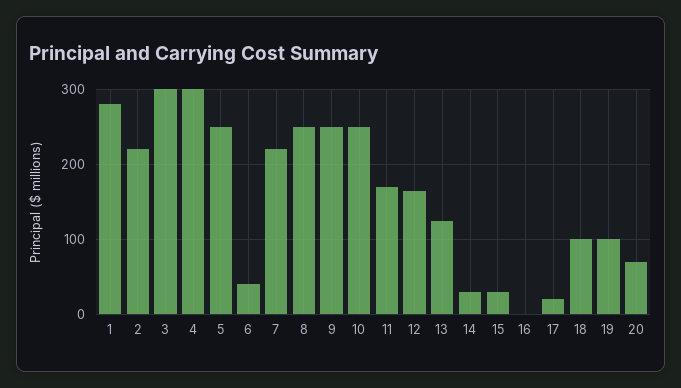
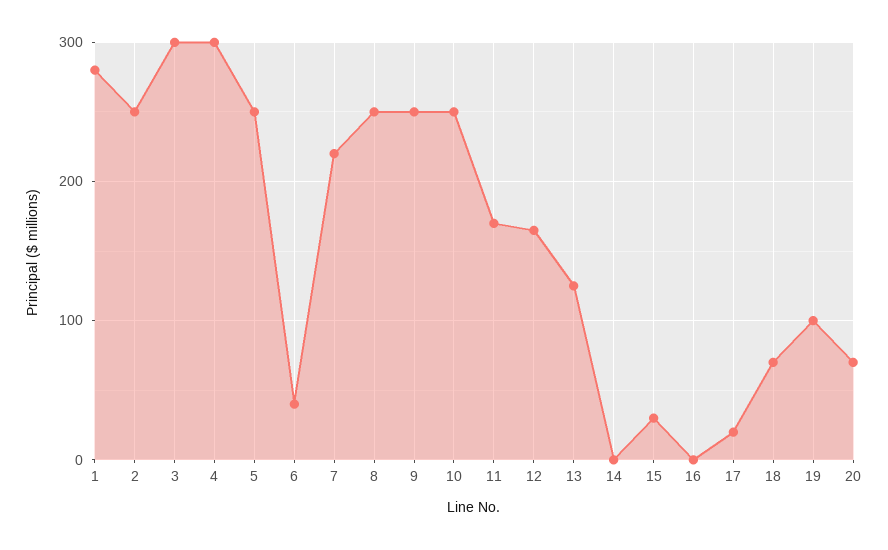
2: 220 -> 250
14: 30 -> 0
18: 100 -> 70

